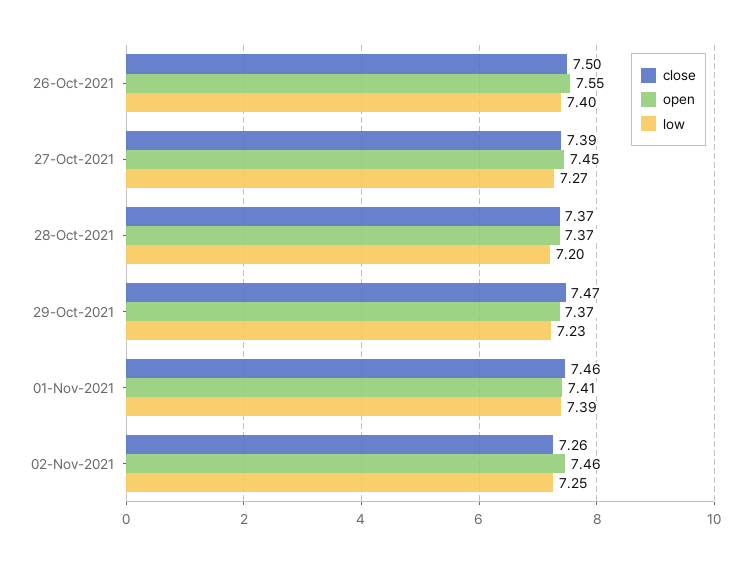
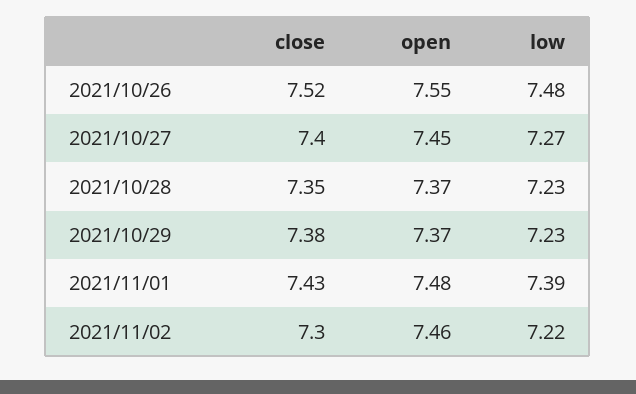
close, 26-Oct-2021: 7.5 -> 7.52
low, 26-Oct-2021: 7.4 -> 7.48
close, 27-Oct-2021: 7.39 -> 7.4
close, 28-Oct-2021: 7.37 -> 7.35
low, 28-Oct-2021: 7.2 -> 7.23
close, 29-Oct-2021: 7.47 -> 7.38
close, 01-Nov-2021: 7.46 -> 7.43
open, 01-Nov-2021: 7.41 -> 7.48
close, 02-Nov-2021: 7.26 -> 7.3
low, 02-Nov-2021: 7.25 -> 7.22

